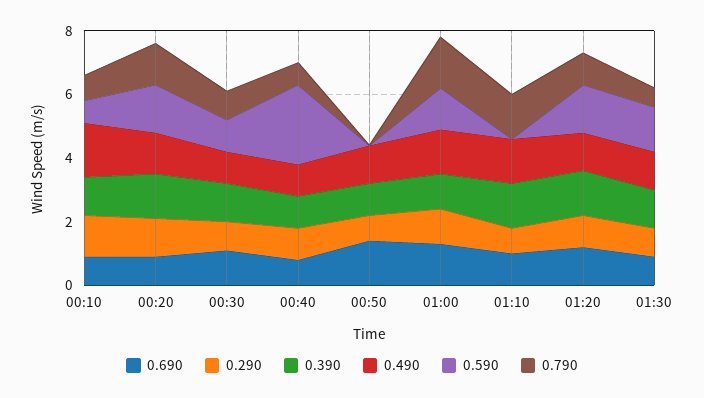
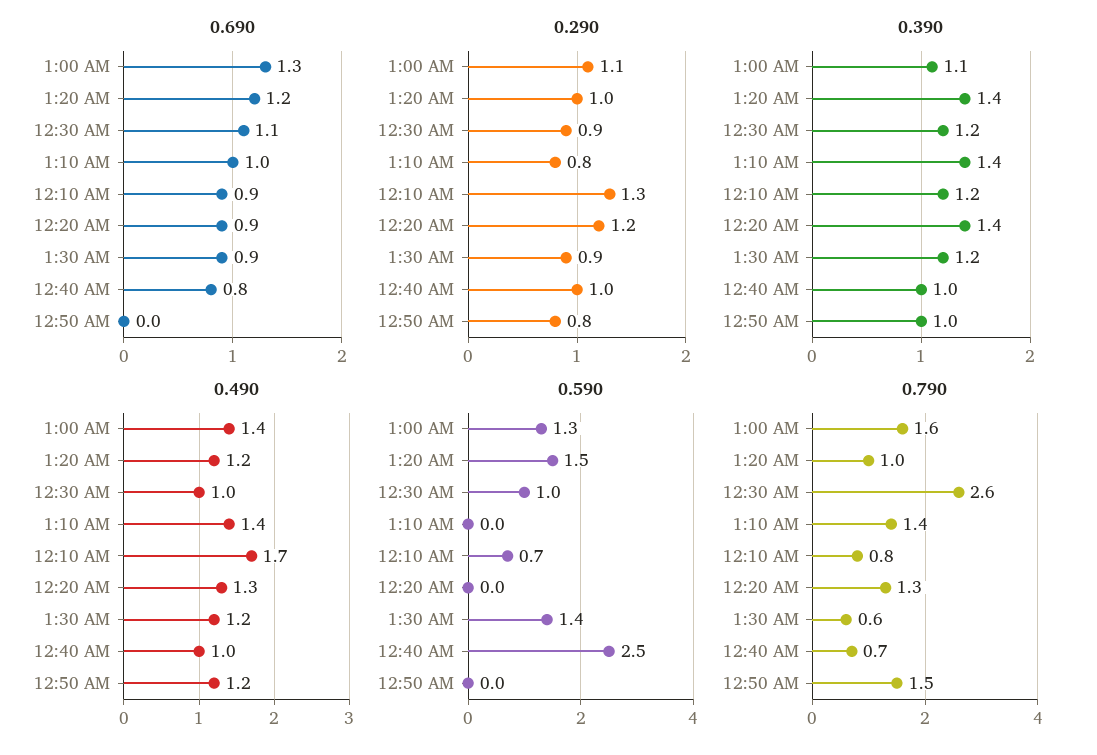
0.590, 00:20: 1.5 -> 0
0.790, 00:30: 1 -> 2.6
0.690, 00:50: 1.5 -> 0
0.790, 00:50: 0 -> 1.5

